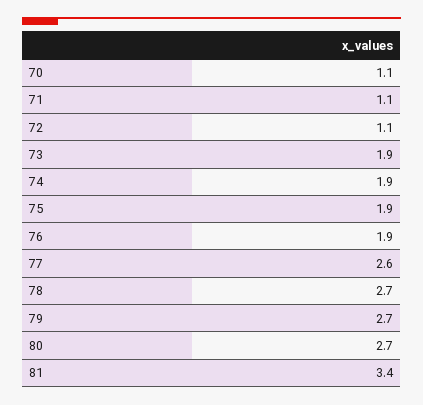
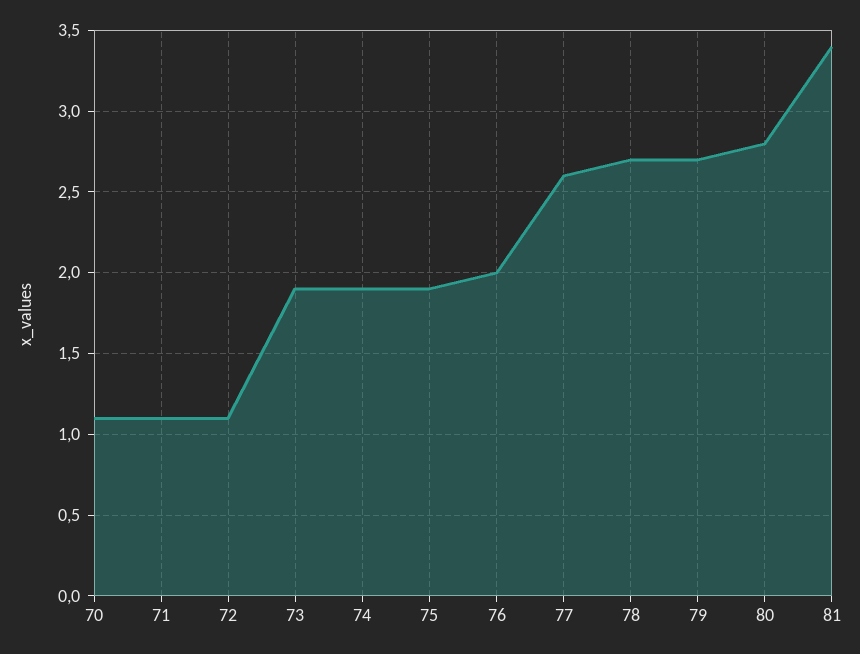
76: 1.9 -> 2
80: 2.7 -> 2.8

